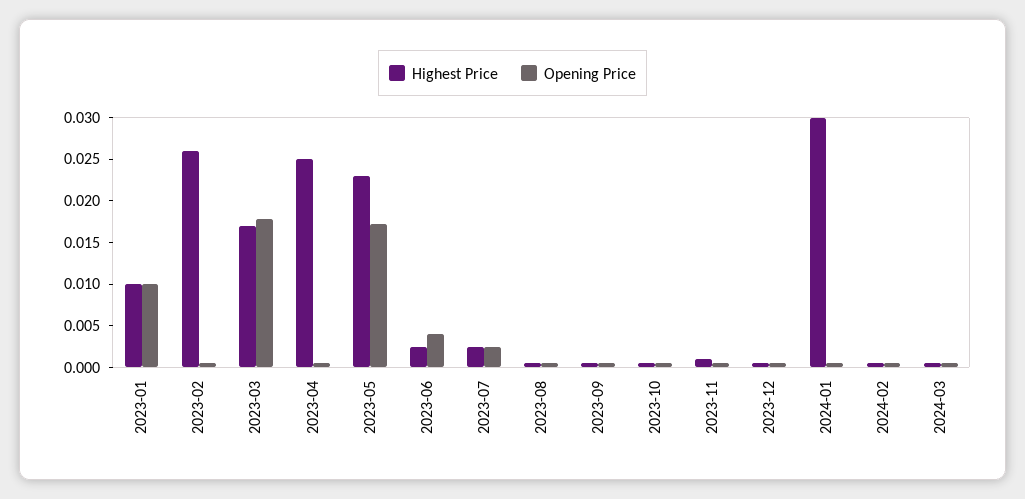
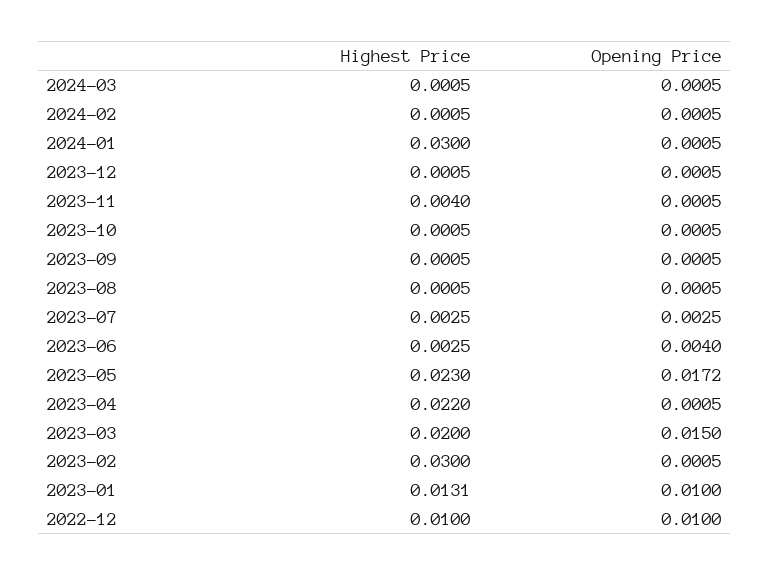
Highest Price, 2023-01: 0.01 -> 0.0131
Highest Price, 2023-02: 0.026 -> 0.03
Highest Price, 2023-03: 0.017 -> 0.02
Opening Price, 2023-03: 0.018 -> 0.015
Highest Price, 2023-04: 0.025 -> 0.022
Highest Price, 2023-11: 0.001 -> 0.004
Highest Price, 2022-12: none -> 0.01
Opening Price, 2022-12: none -> 0.01

